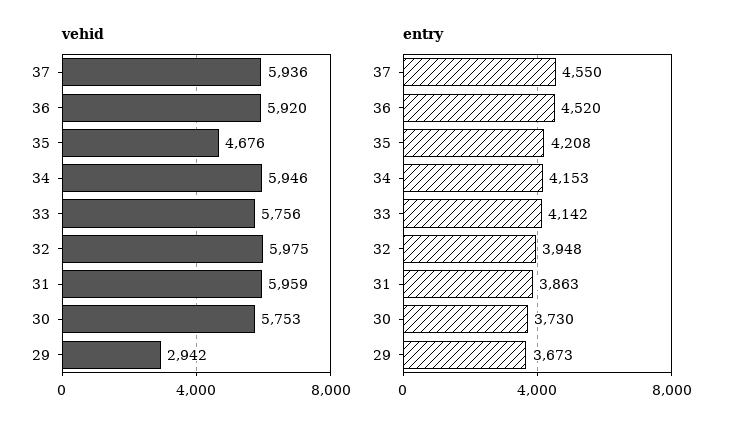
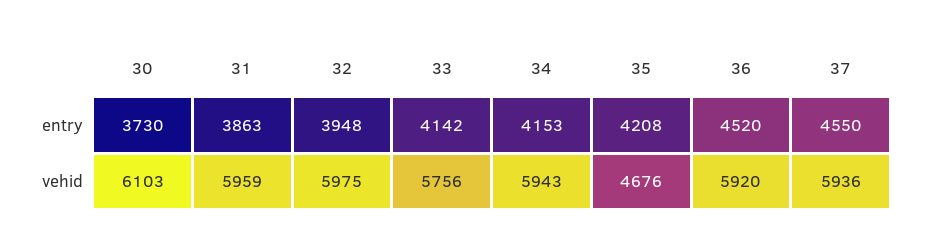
vehid, 34: 5946 -> 5943
vehid, 30: 5753 -> 6103
vehid, 29: 2942 -> none
entry, 29: 3673 -> none

